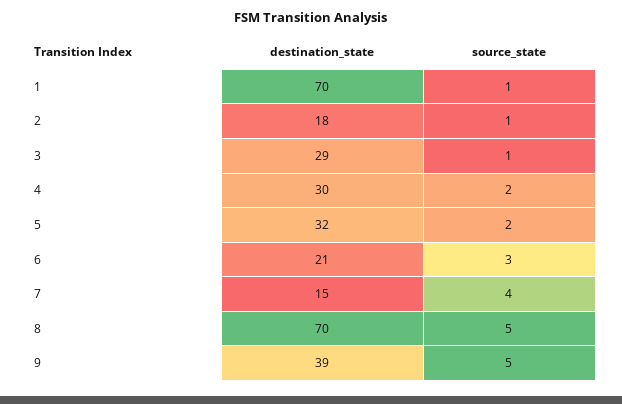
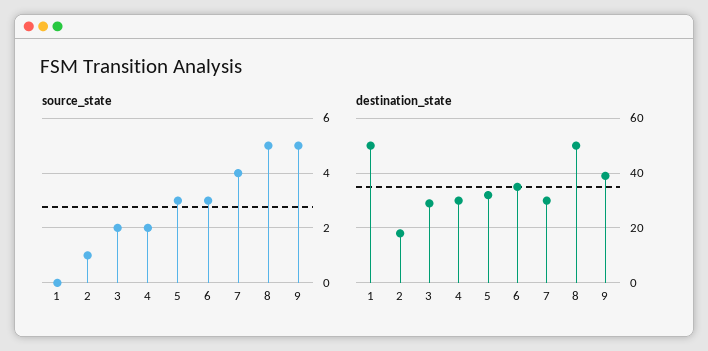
destination_state, 1: 70 -> 50
source_state, 1: 1 -> 0
source_state, 3: 1 -> 2
source_state, 5: 2 -> 3
destination_state, 6: 21 -> 35
destination_state, 7: 15 -> 30
destination_state, 8: 70 -> 50

